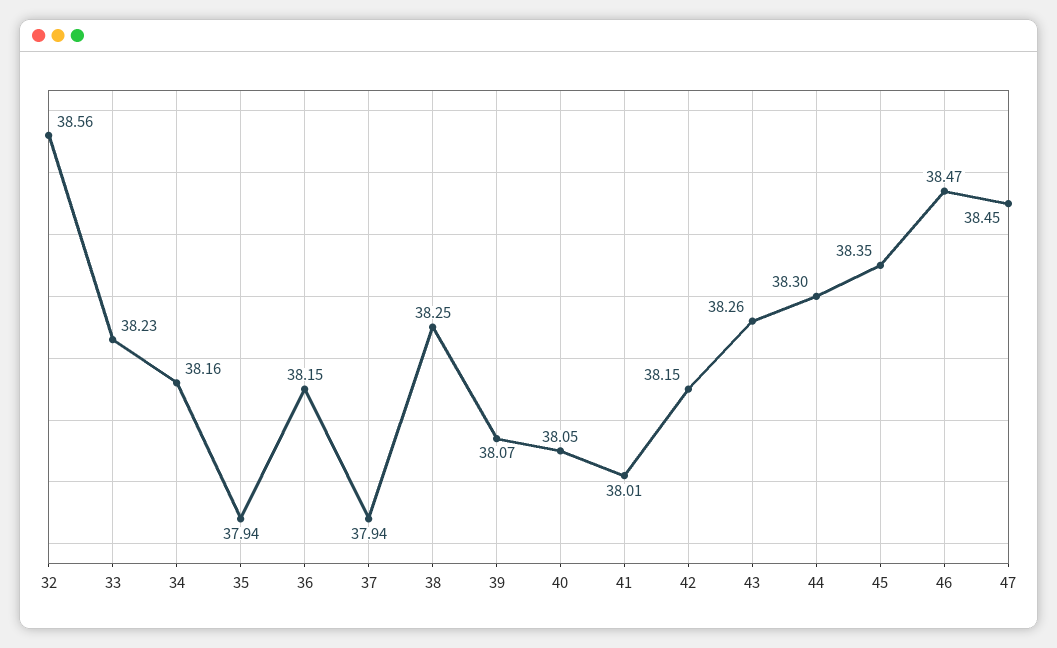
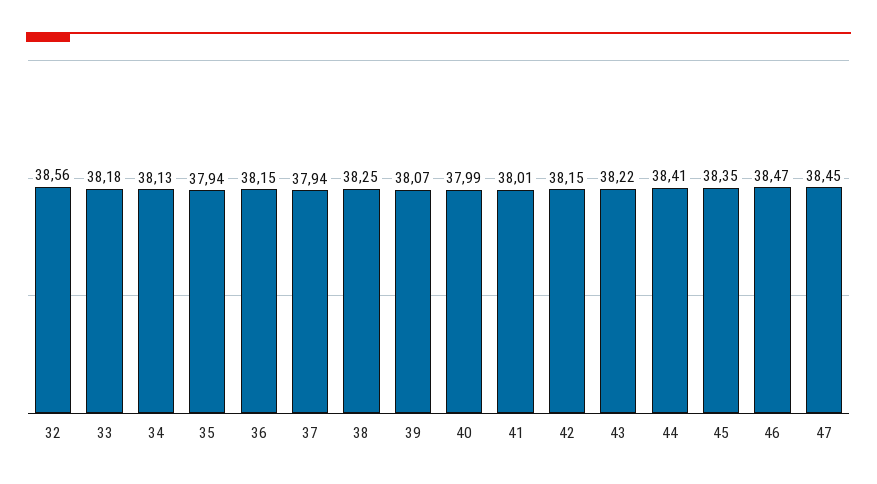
33: 38.23 -> 38.18
34: 38.16 -> 38.13
40: 38.05 -> 37.99
43: 38.26 -> 38.22
44: 38.3 -> 38.41

